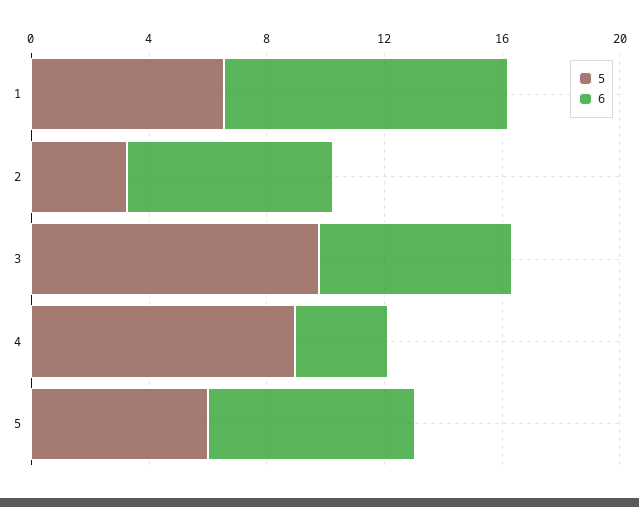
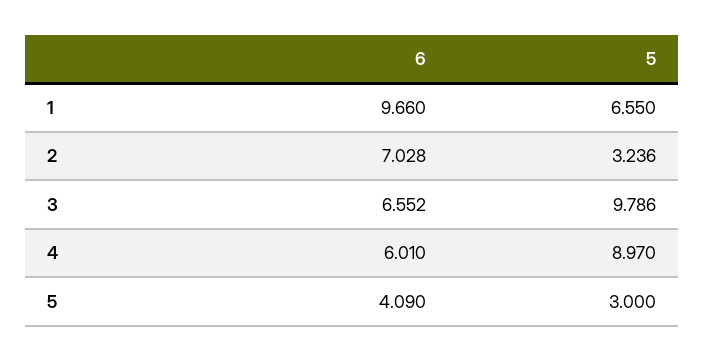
6, 4: 3 -> 6.01
5, 5: 6 -> 3
6, 5: 7 -> 4.09

